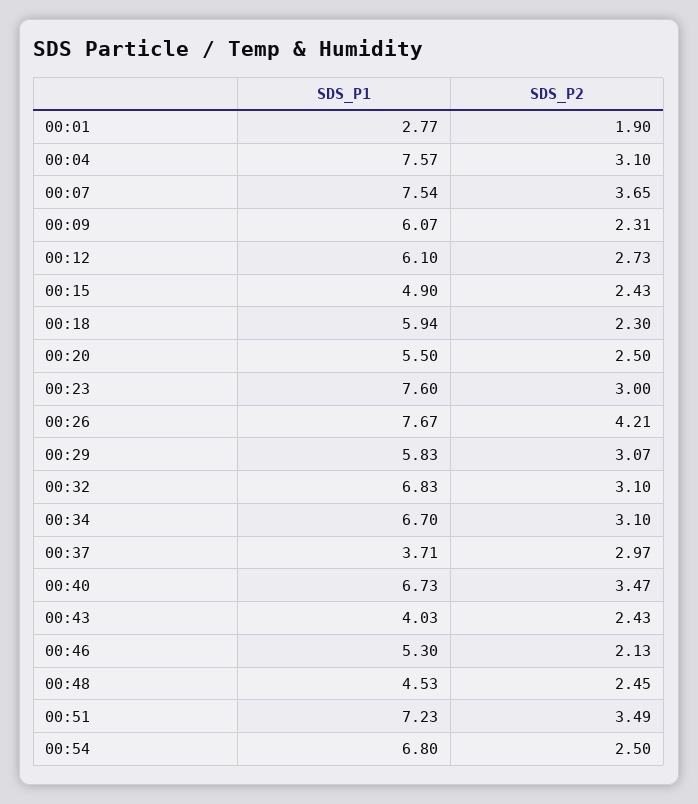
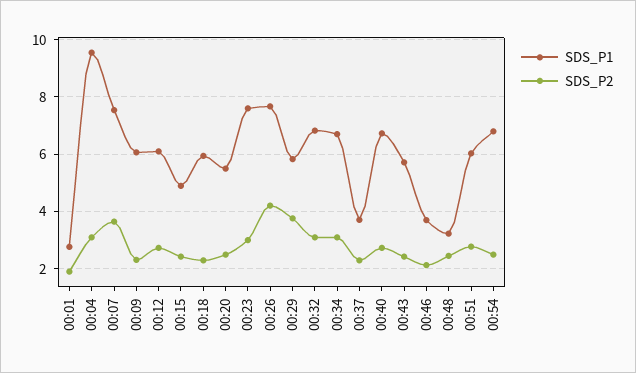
SDS_P1, 00:04: 7.57 -> 9.5
SDS_P2, 00:29: 3.07 -> 3.75
SDS_P2, 00:37: 2.97 -> 2.25
SDS_P2, 00:40: 3.47 -> 2.75
SDS_P1, 00:43: 4.03 -> 5.75
SDS_P1, 00:46: 5.3 -> 3.75
SDS_P1, 00:48: 4.53 -> 3.25
SDS_P1, 00:51: 7.23 -> 6
SDS_P2, 00:51: 3.49 -> 2.75

